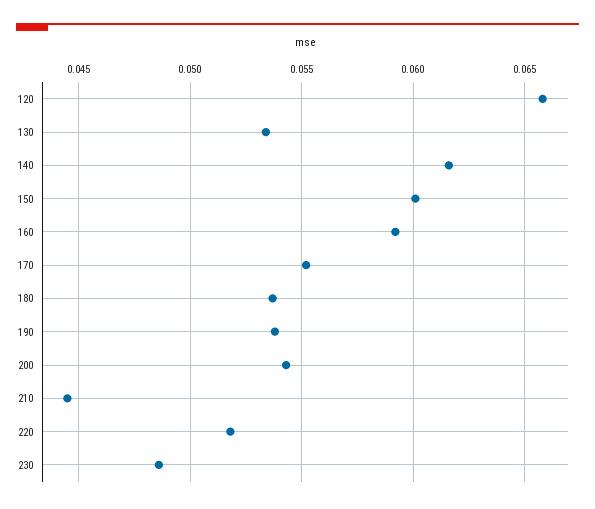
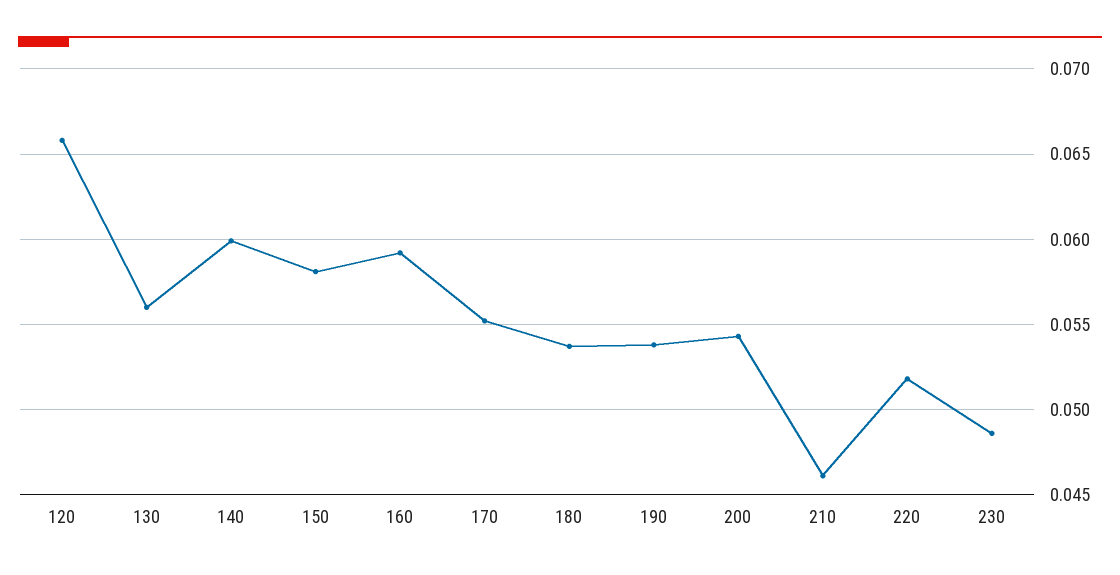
130: 0.0535 -> 0.056
140: 0.0615 -> 0.06
150: 0.06 -> 0.058
210: 0.0445 -> 0.046

